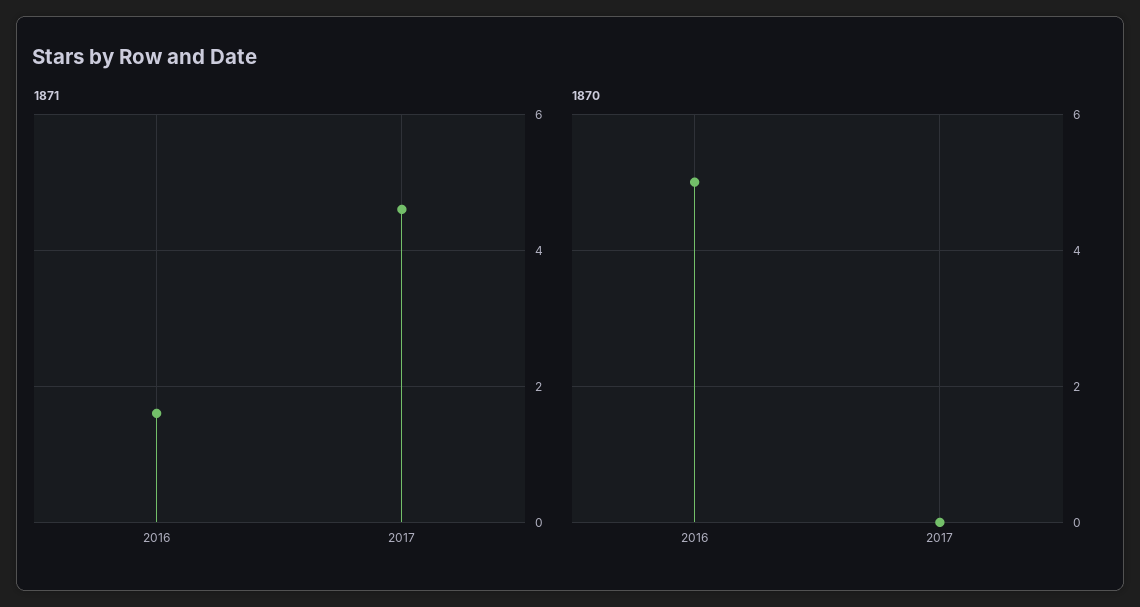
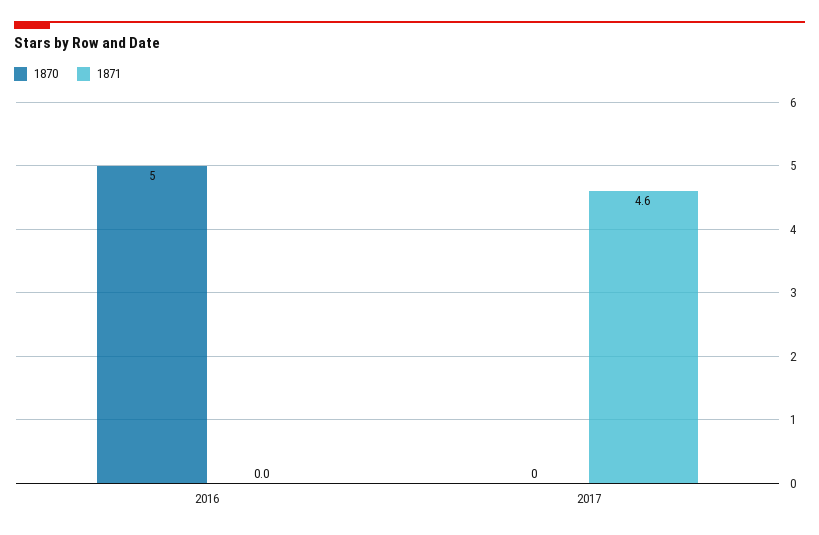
1871, 2016: 1.5 -> 0

